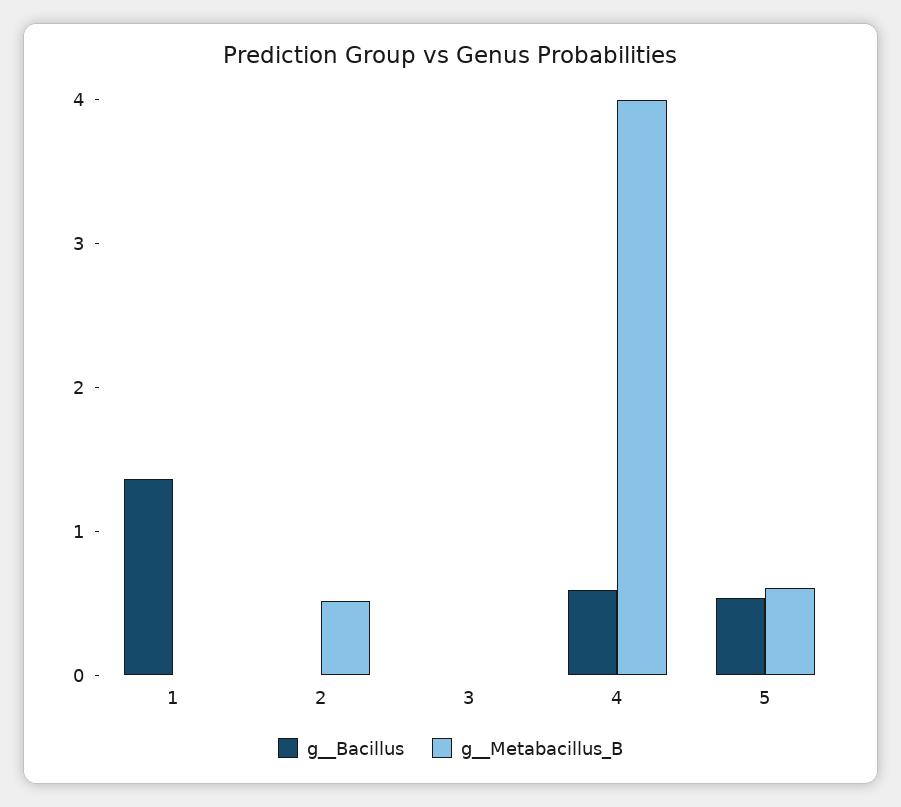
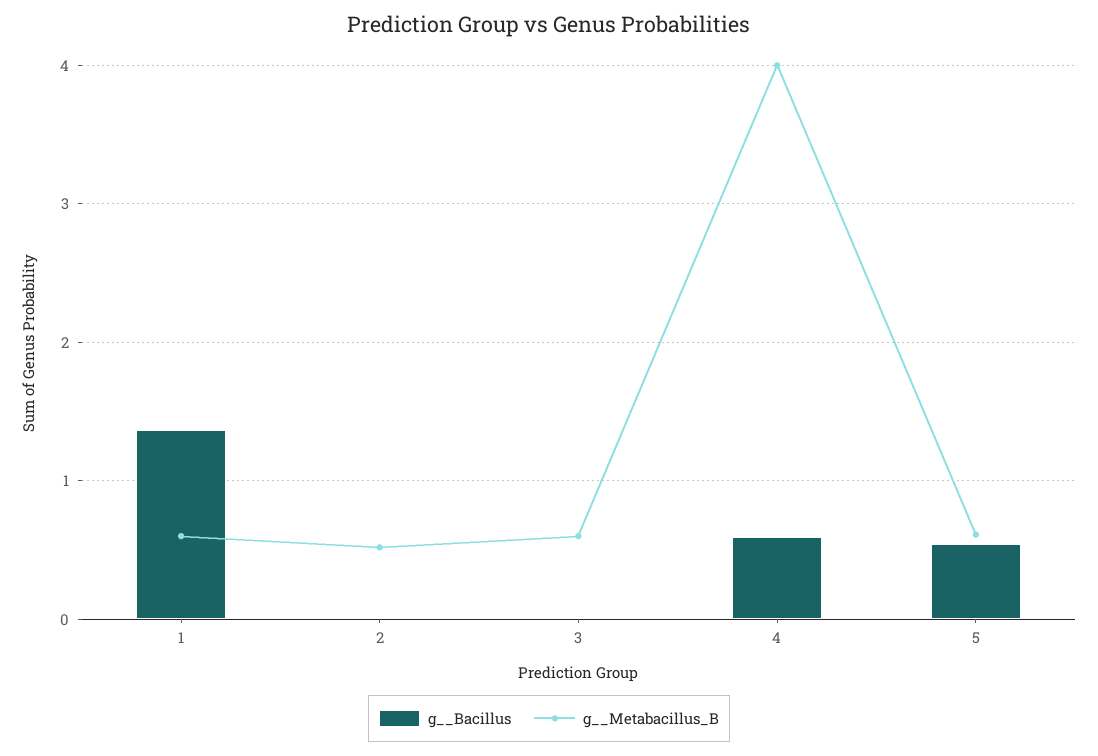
g__Metabacillus_B, 1: 0 -> 0.6
g__Metabacillus_B, 3: 0 -> 0.6

